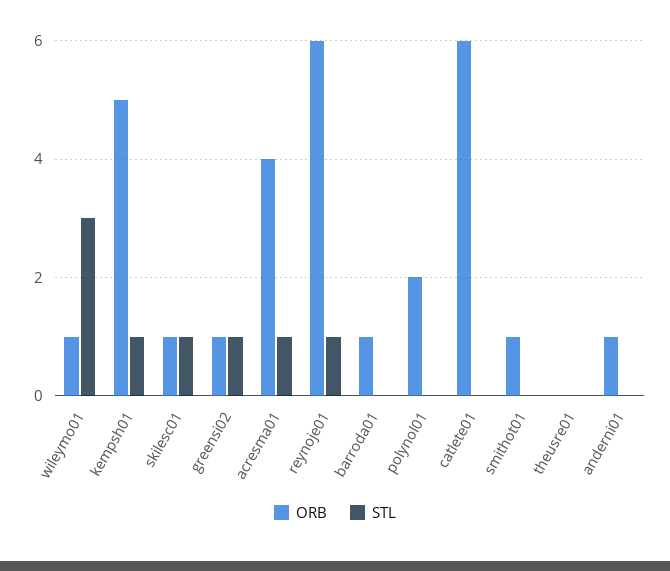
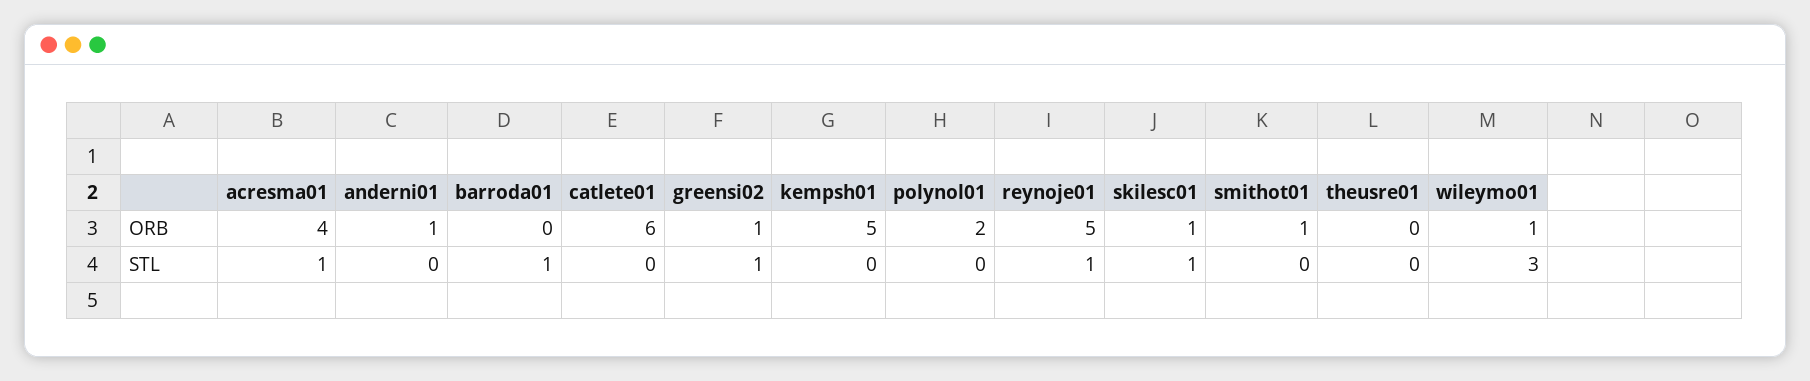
STL, kempsh01: 1 -> 0
ORB, reynoje01: 6 -> 5
ORB, barroda01: 1 -> 0
STL, barroda01: 0 -> 1

